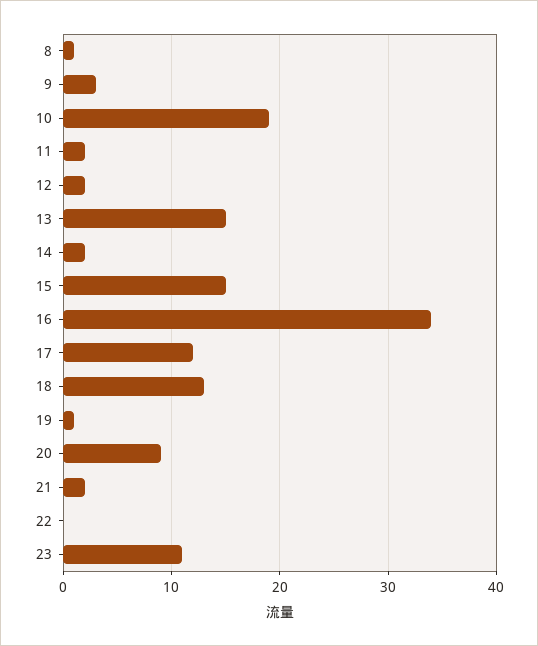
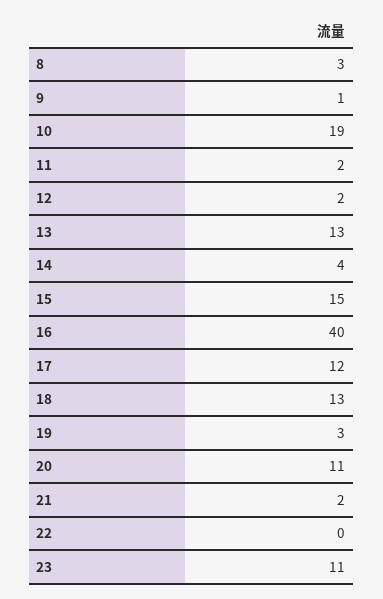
8: 1 -> 3
9: 3 -> 1
13: 15 -> 13
14: 2 -> 4
16: 34 -> 40
19: 1 -> 3
20: 9 -> 11

